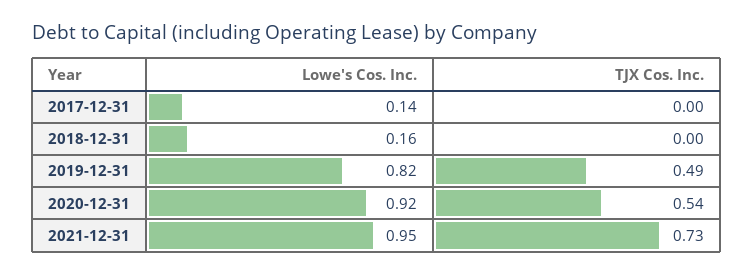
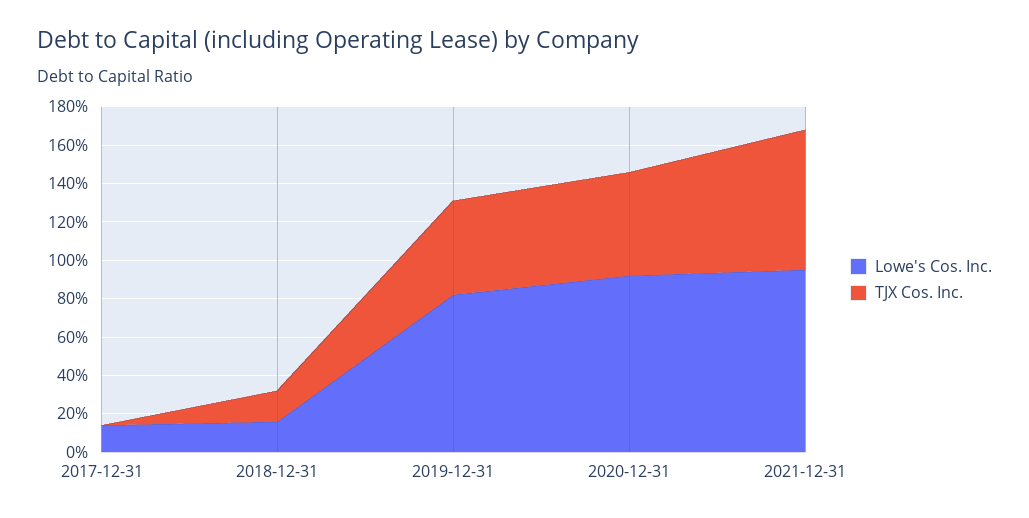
TJX Cos. Inc., 2018-12-31: 0 -> 0.15

